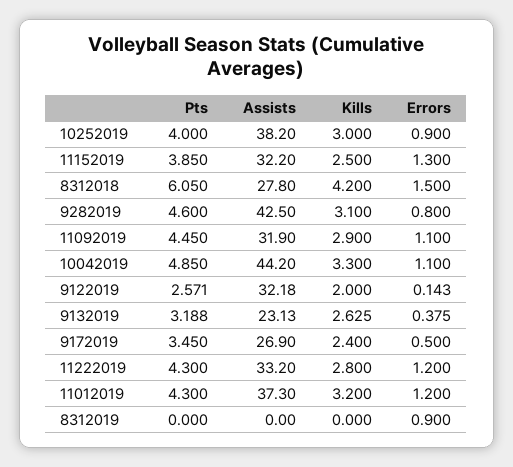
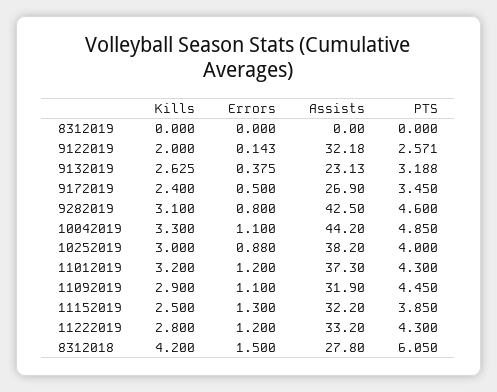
Errors, 10252019: 0.9 -> 0.88
Errors, 8312019: 0.9 -> 0

